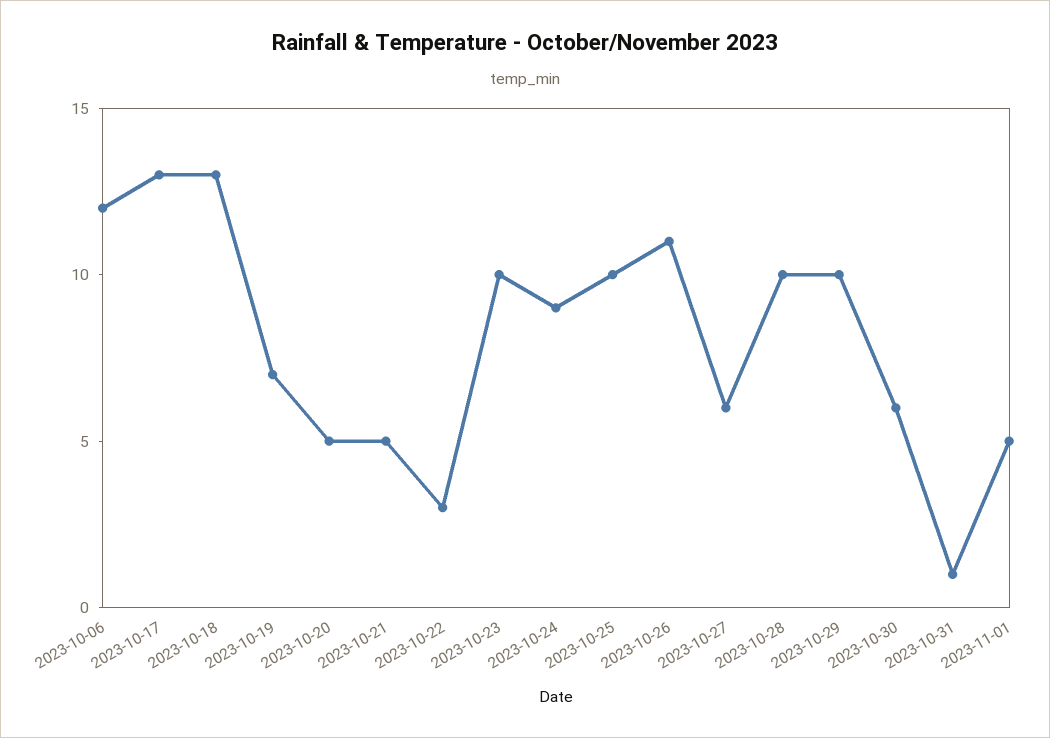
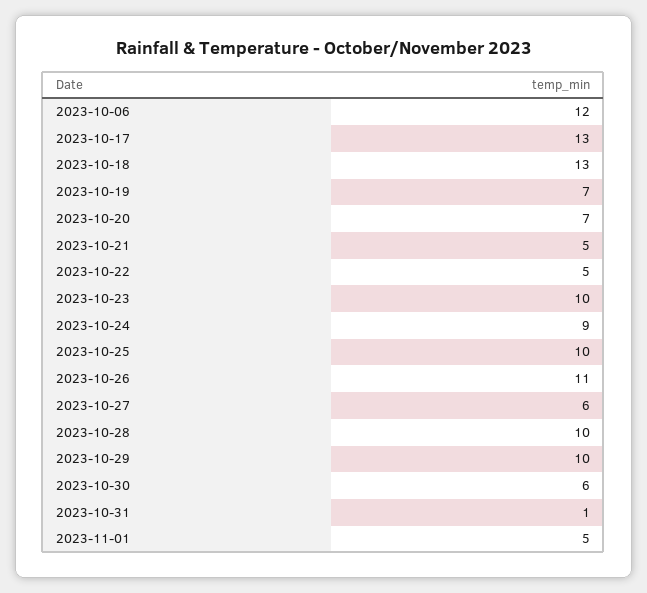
2023-10-20: 5 -> 7
2023-10-22: 3 -> 5

